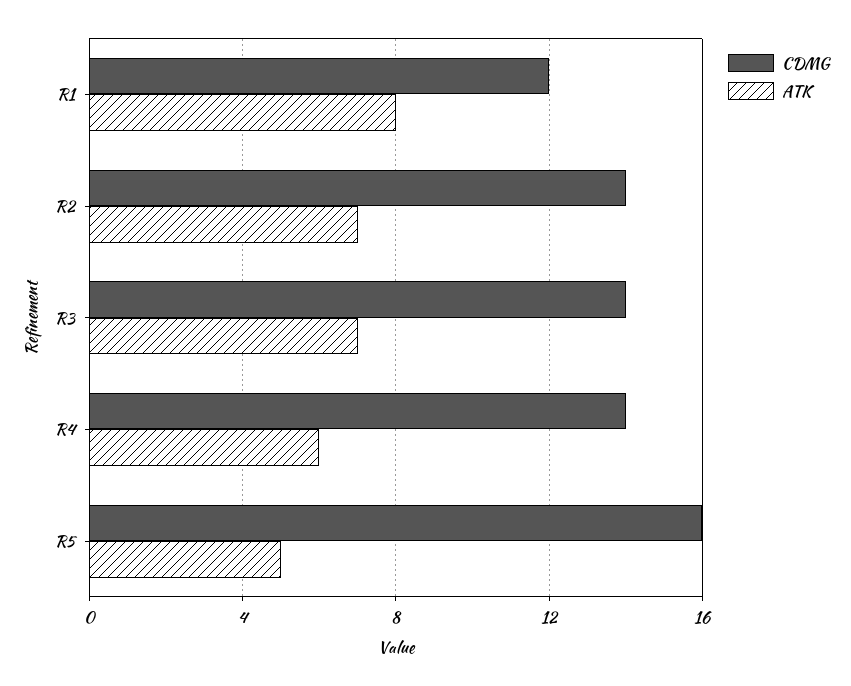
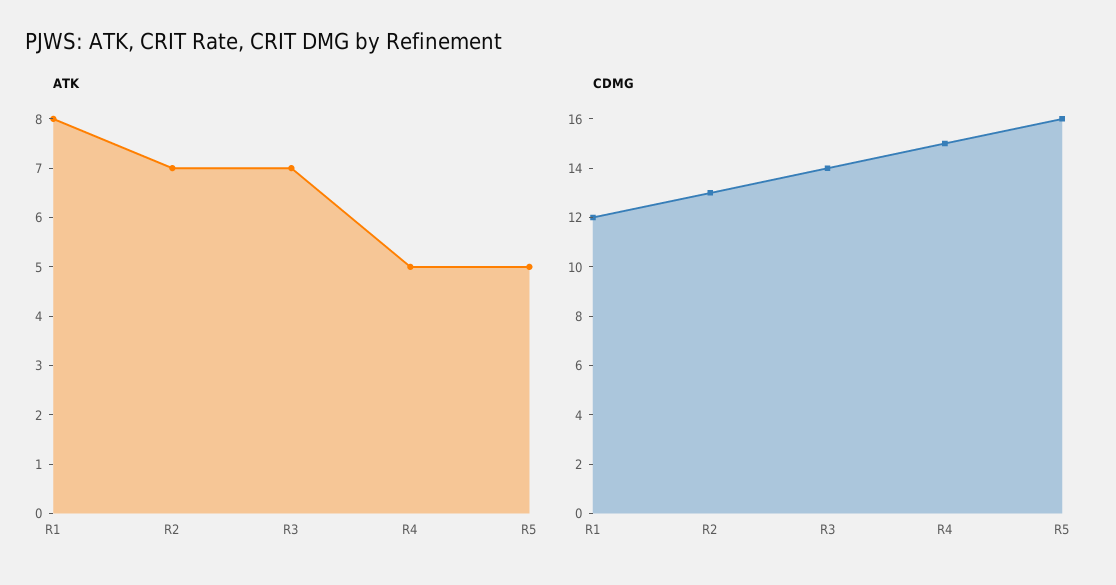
CDMG, R2: 14 -> 13
CDMG, R4: 14 -> 15
ATK, R4: 6 -> 5

